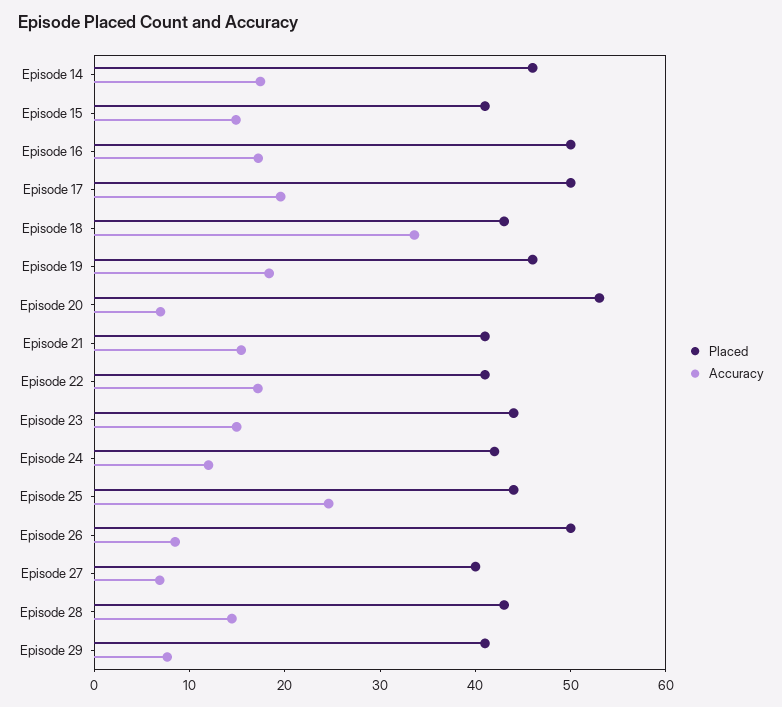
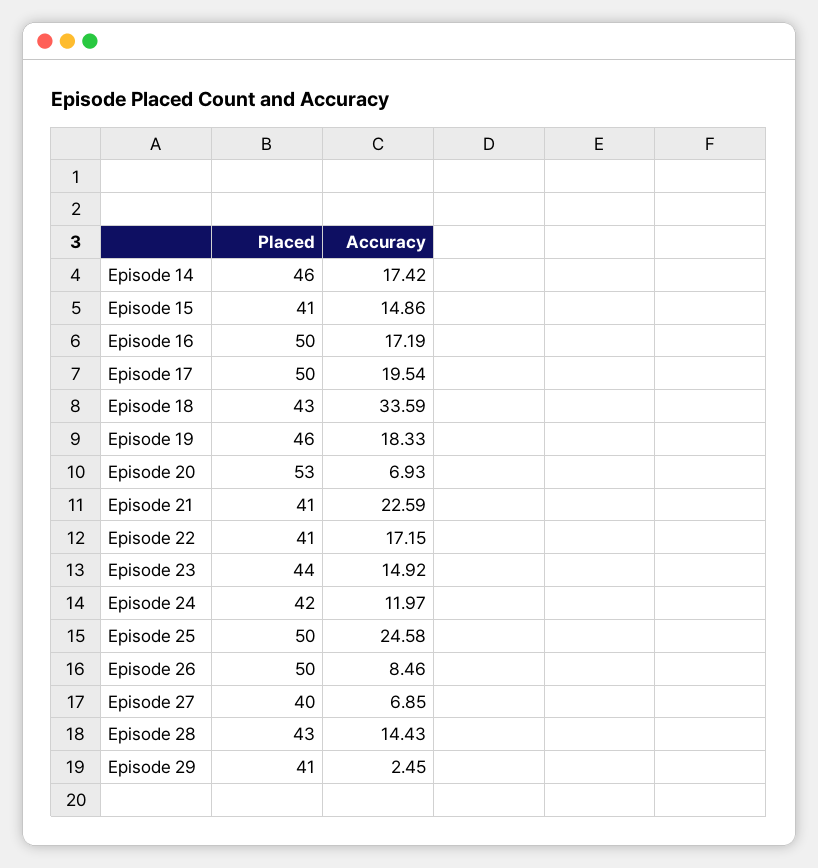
Accuracy, Episode 21: 16 -> 22.59
Placed, Episode 25: 44 -> 50
Accuracy, Episode 29: 8 -> 2.45

